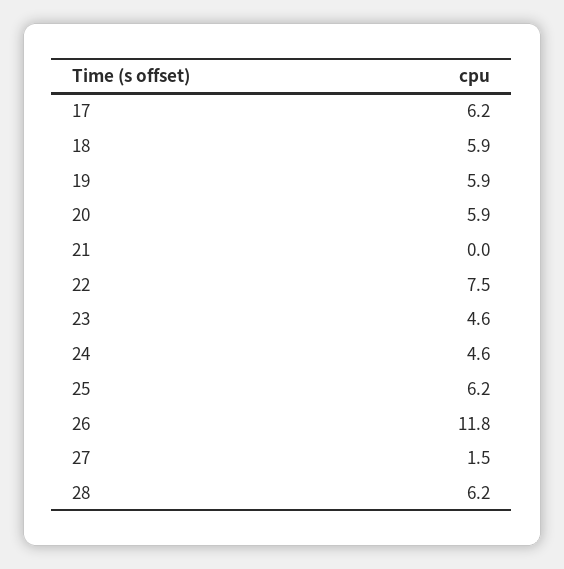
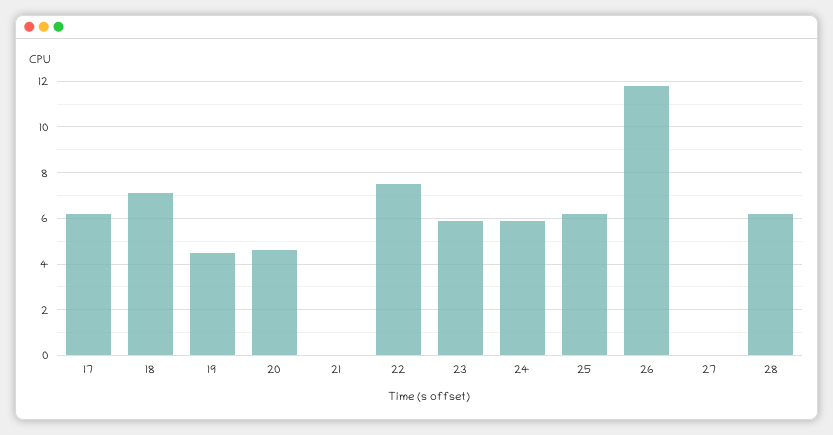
18: 5.9 -> 7
19: 5.9 -> 4.5
20: 5.9 -> 4.5
23: 4.6 -> 6
24: 4.6 -> 6
27: 1.5 -> 0

